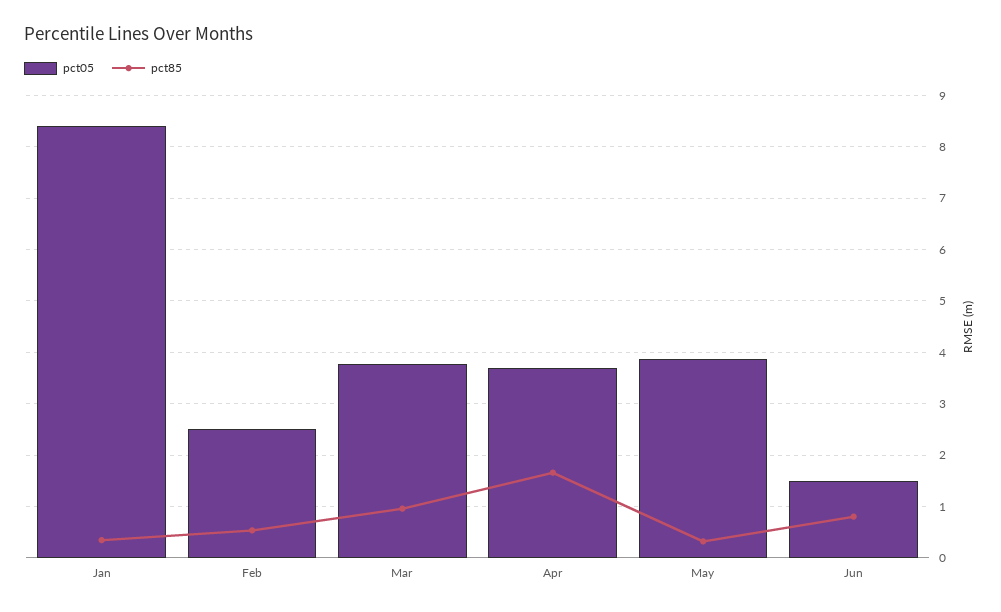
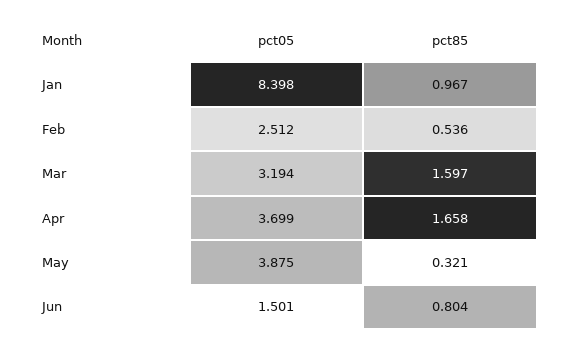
pct85, Jan: 0.4 -> 0.967
pct05, Mar: 3.8 -> 3.194
pct85, Mar: 1 -> 1.597

